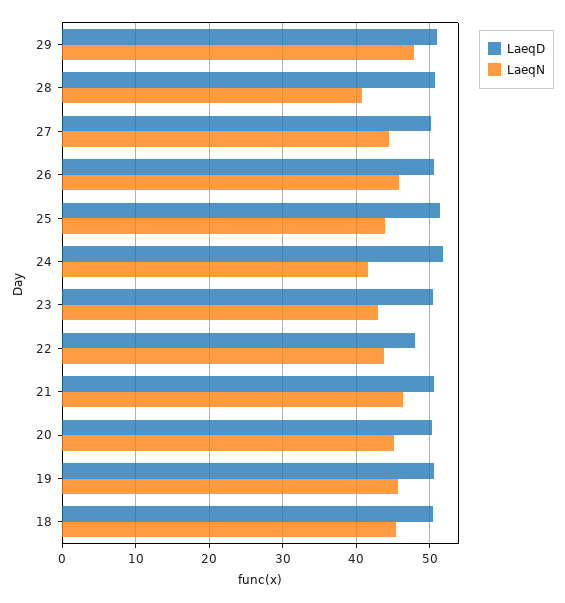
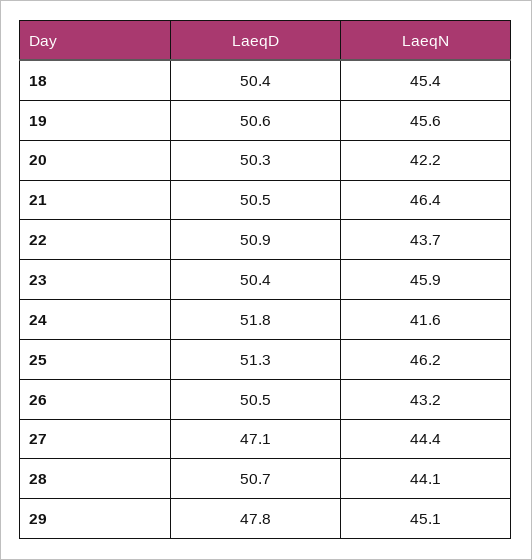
LaeqD, 29: 51 -> 47.8
LaeqN, 29: 48 -> 45.1
LaeqN, 28: 41 -> 44.1
LaeqD, 27: 50 -> 47.1
LaeqN, 26: 46 -> 43.2
LaeqN, 25: 44 -> 46.2
LaeqN, 23: 43 -> 45.9
LaeqD, 22: 48 -> 50.9
LaeqN, 20: 45 -> 42.2

